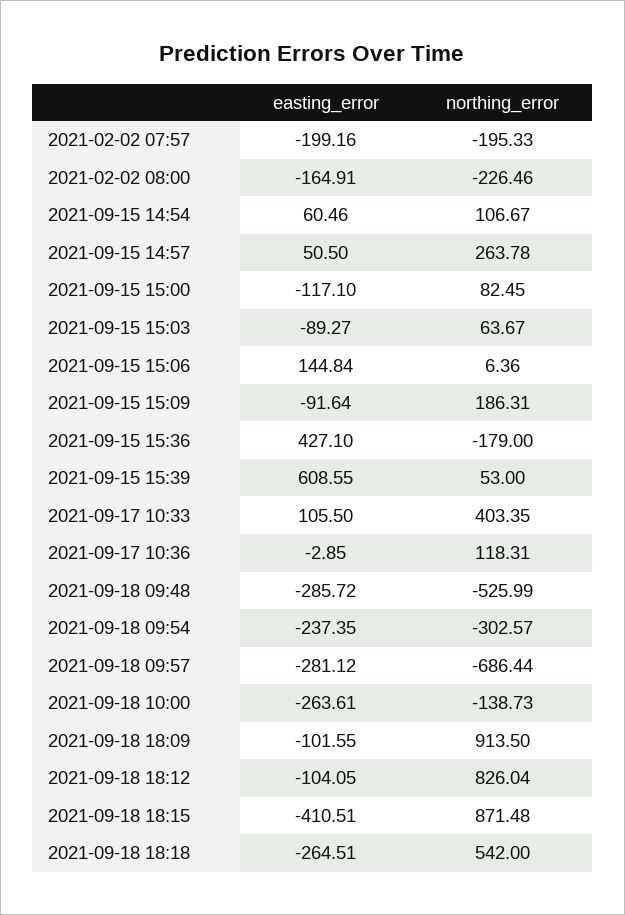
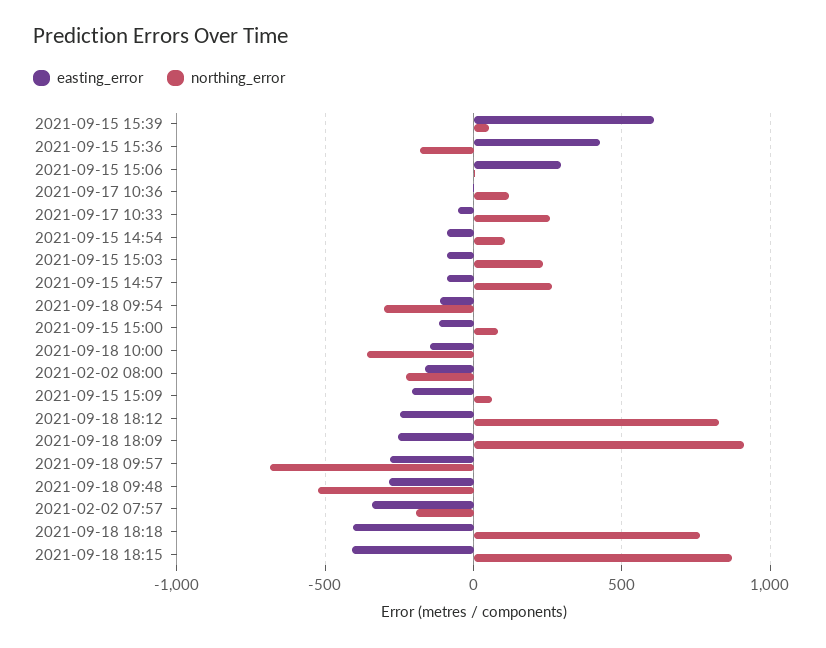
easting_error, 2021-02-02 07:57: -199.16 -> -350
easting_error, 2021-09-15 14:54: 60.46 -> -100
easting_error, 2021-09-15 14:57: 50.5 -> -100
northing_error, 2021-09-15 15:03: 63.67 -> 250
easting_error, 2021-09-15 15:06: 144.84 -> 300
easting_error, 2021-09-15 15:09: -91.64 -> -200
northing_error, 2021-09-15 15:09: 186.31 -> 50
easting_error, 2021-09-17 10:33: 105.5 -> -50
northing_error, 2021-09-17 10:33: 403.35 -> 250
easting_error, 2021-09-18 09:54: -237.35 -> -100
easting_error, 2021-09-18 10:00: -263.61 -> -150
northing_error, 2021-09-18 10:00: -138.73 -> -350
easting_error, 2021-09-18 18:09: -101.55 -> -250
easting_error, 2021-09-18 18:12: -104.05 -> -250
easting_error, 2021-09-18 18:18: -264.51 -> -400
northing_error, 2021-09-18 18:18: 542 -> 750

